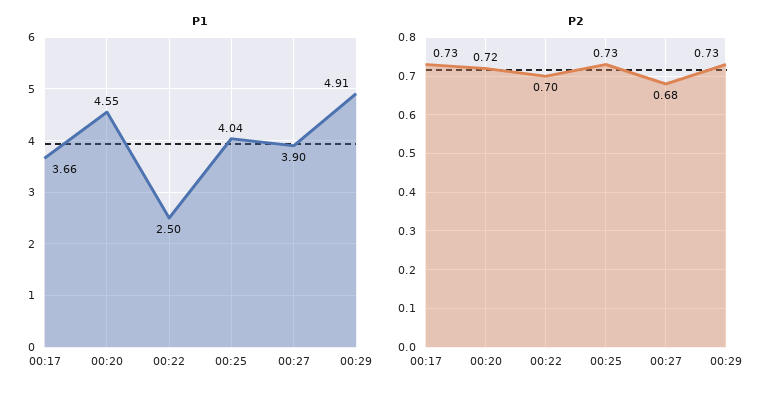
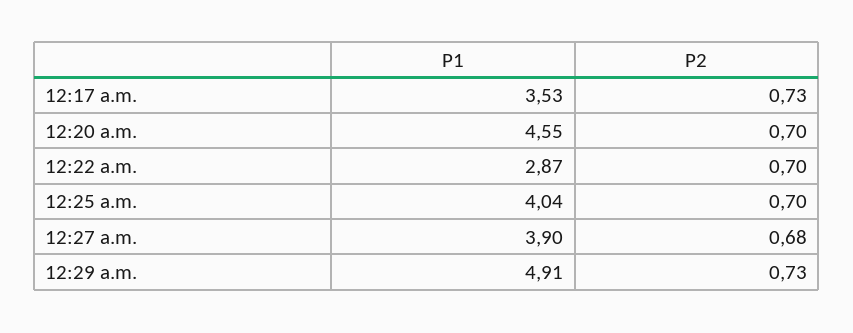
P1, 00:17: 3.66 -> 3.53
P1, 00:22: 2.5 -> 2.87
P2, 00:20: 0.72 -> 0.7
P2, 00:25: 0.73 -> 0.7

